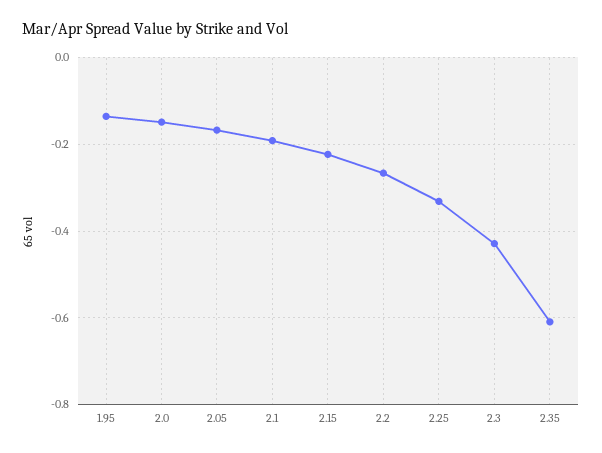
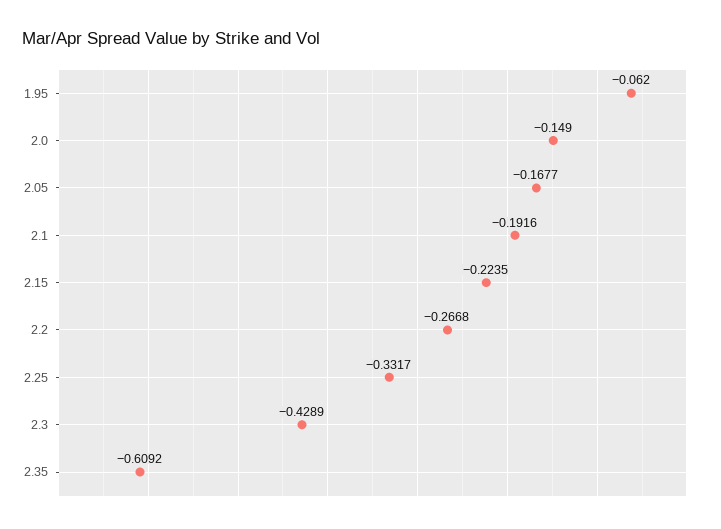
1.95: -0.14 -> -0.062

